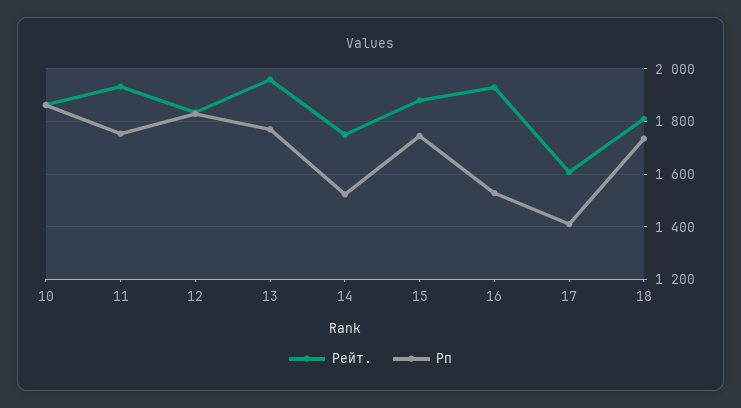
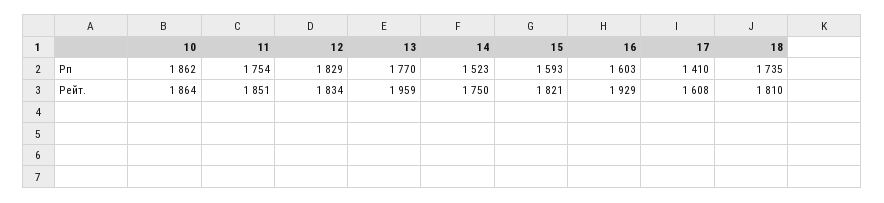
Рейт., 11: 1925 -> 1851
Рейт., 15: 1875 -> 1821
Рп, 15: 1750 -> 1593
Рп, 16: 1525 -> 1603

